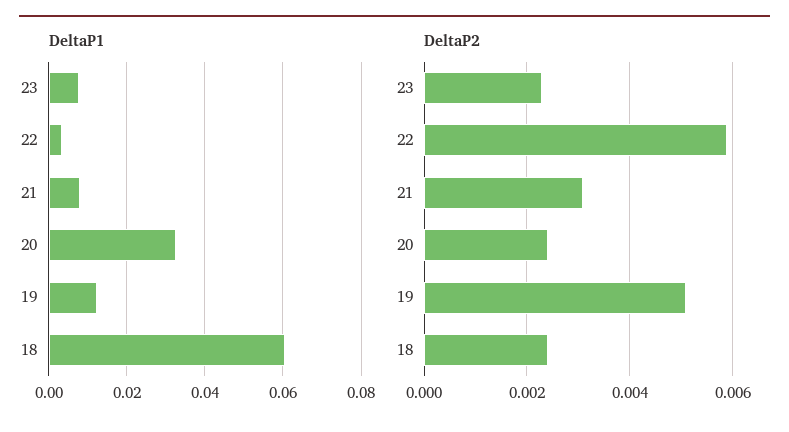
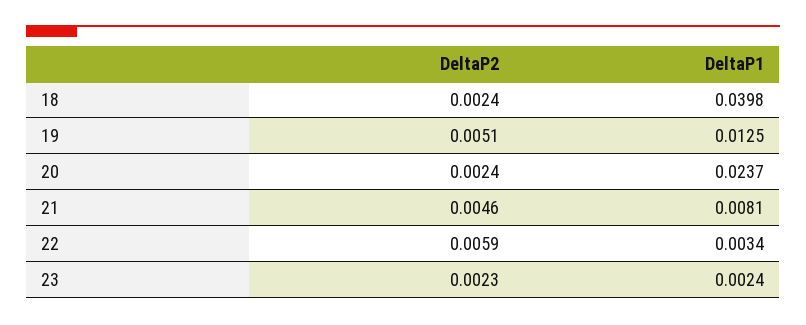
DeltaP1, 23: 0.008 -> 0.0024
DeltaP1, 20: 0.032 -> 0.0237
DeltaP1, 18: 0.06 -> 0.0398
DeltaP2, 21: 0.003 -> 0.0046

